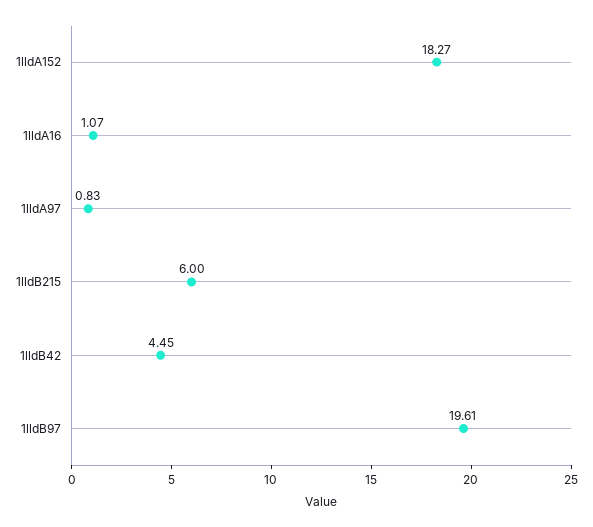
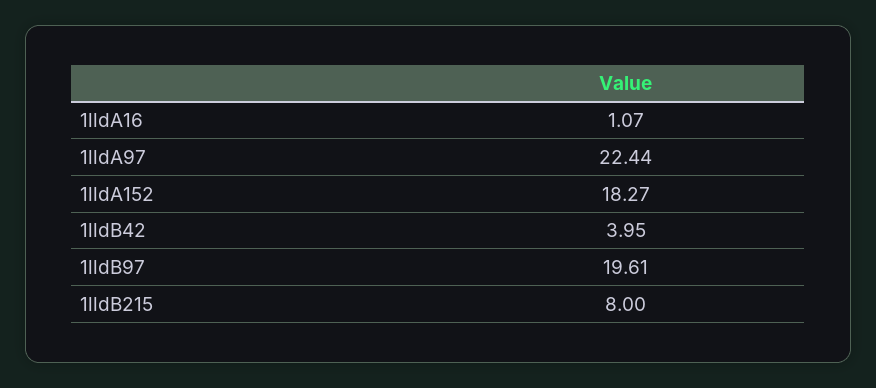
1lldA97: 0.83 -> 22.44
1lldB215: 6 -> 8
1lldB42: 4.45 -> 3.95

